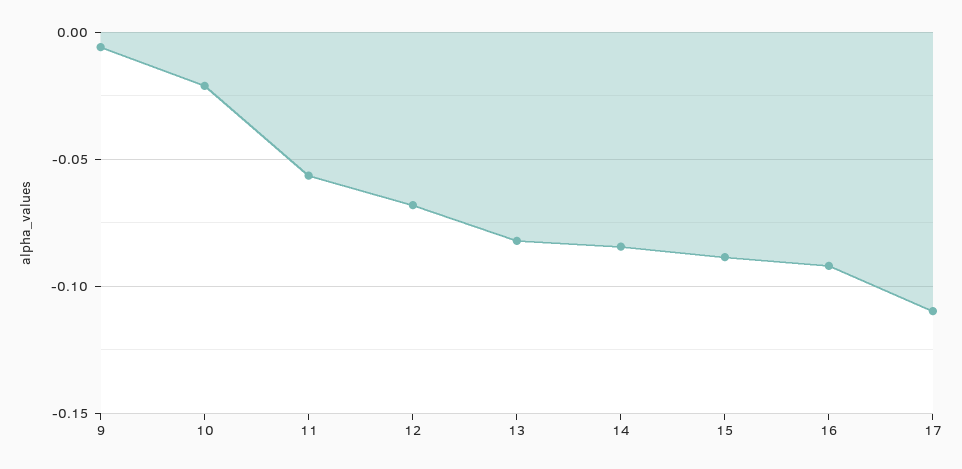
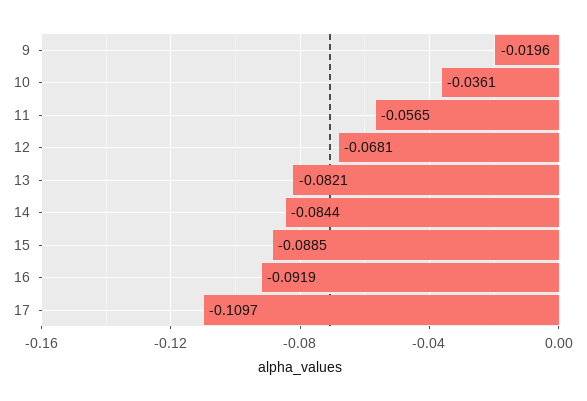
9: -0.005 -> -0.0196
10: -0.02 -> -0.0361

